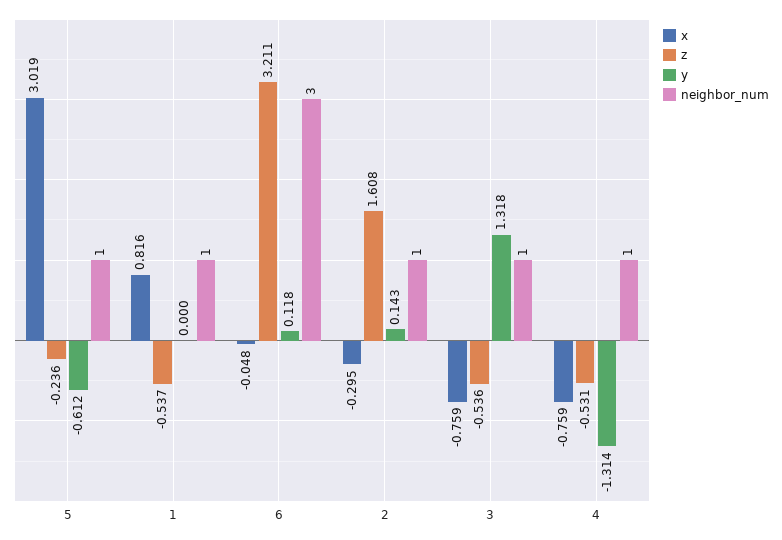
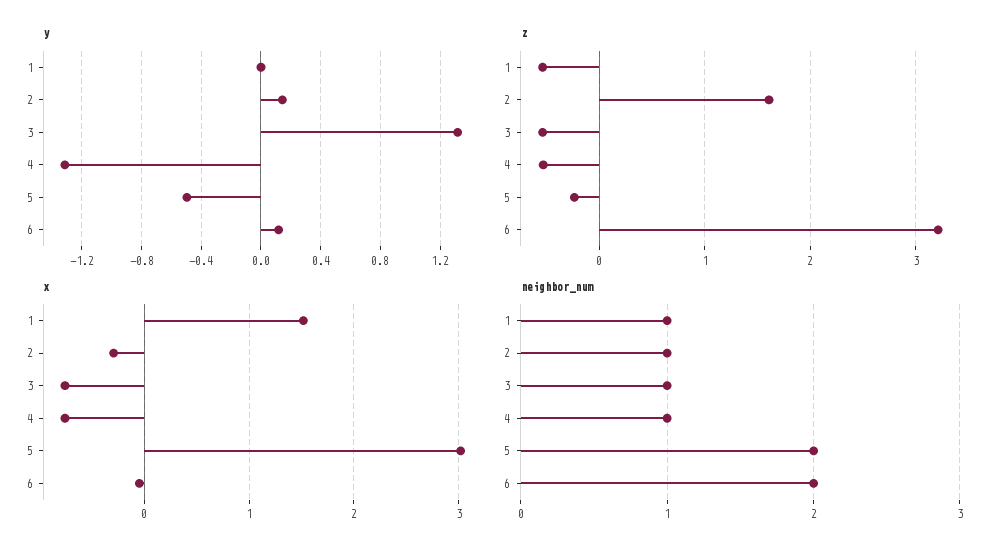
y, 5: -0.612 -> -0.5
neighbor_num, 5: 1 -> 2
x, 1: 0.816 -> 1.5
neighbor_num, 6: 3 -> 2

